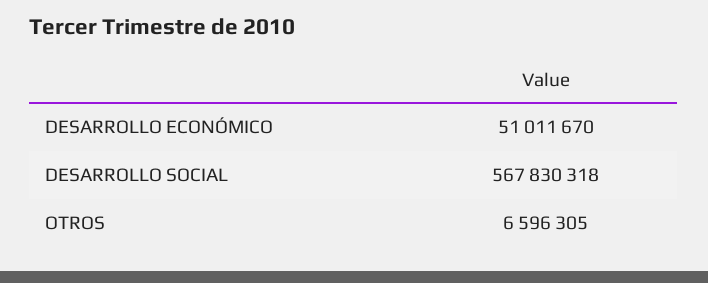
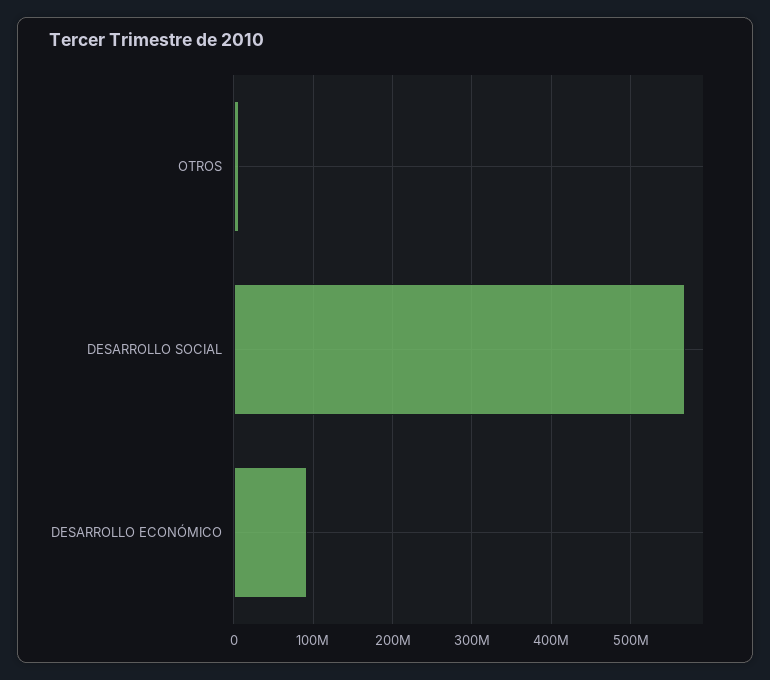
DESARROLLO ECONÓMICO: 51011670 -> 90000000

